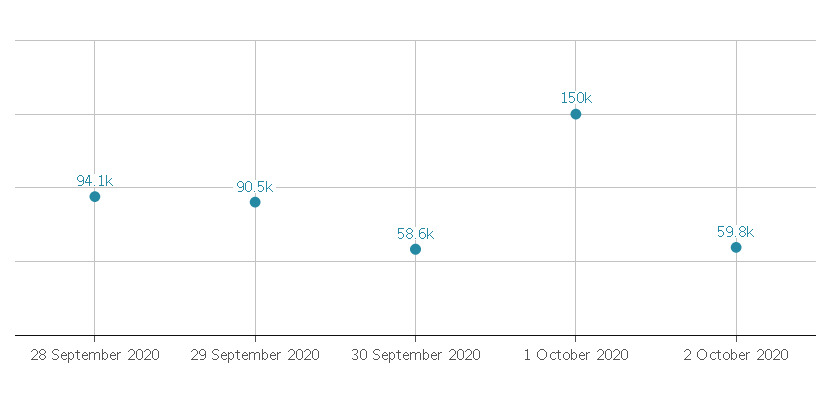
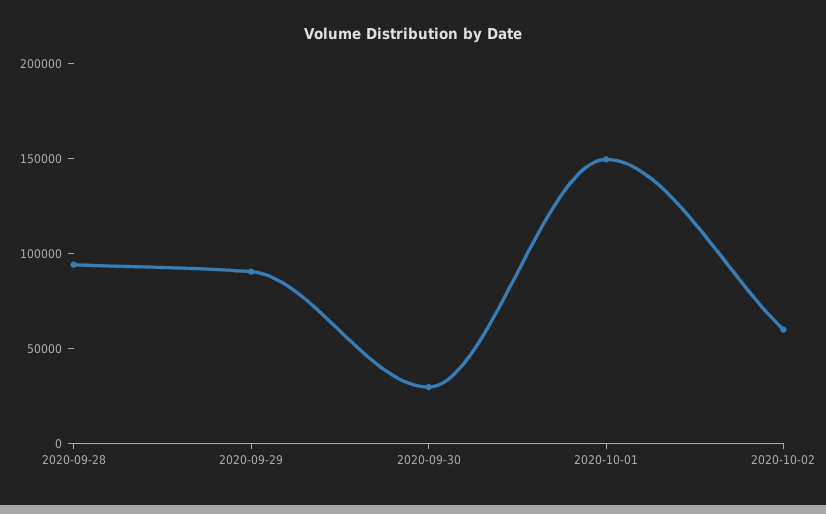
30 September 2020: 58600 -> 30000

